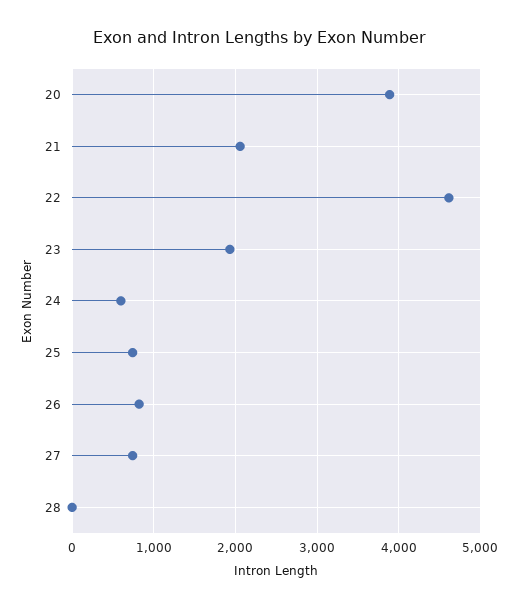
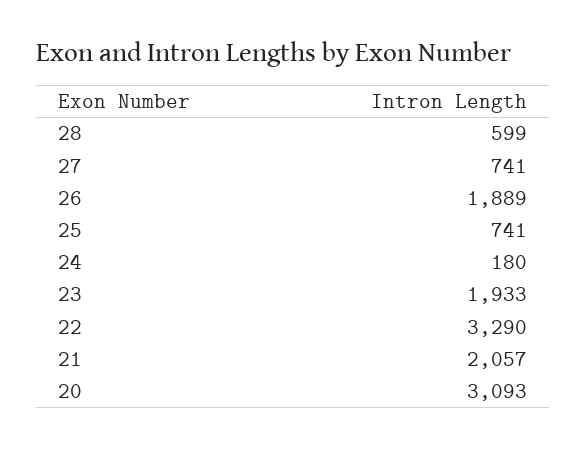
20: 3900 -> 3093
22: 4600 -> 3290
24: 600 -> 180
26: 800 -> 1889
28: 0 -> 599

